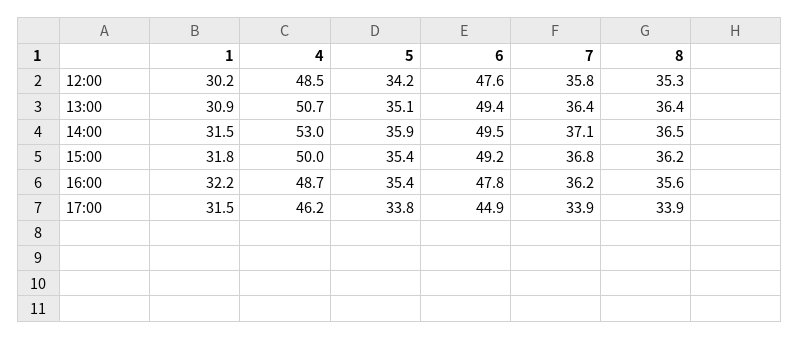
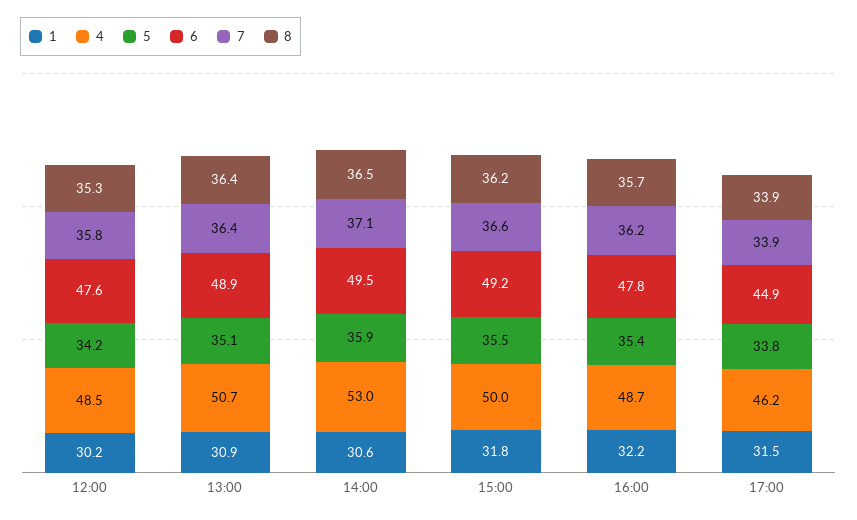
6, 13:00: 49.4 -> 48.9
1, 14:00: 31.5 -> 30.6
5, 15:00: 35.4 -> 35.5
7, 15:00: 36.8 -> 36.6
8, 16:00: 35.6 -> 35.7

